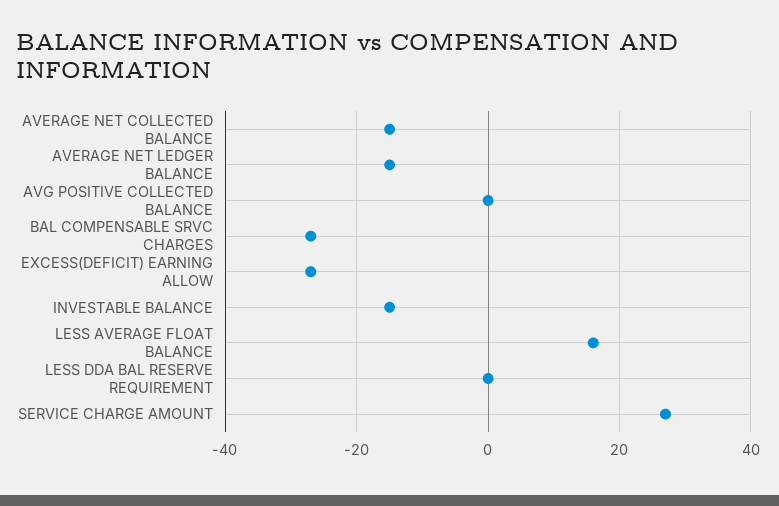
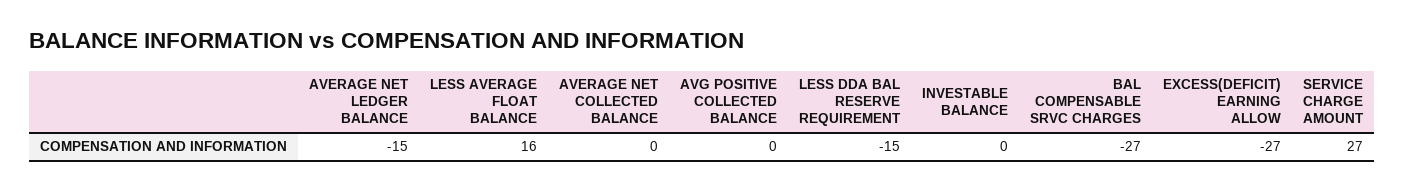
AVERAGE NET COLLECTED BALANCE: -15 -> 0
INVESTABLE BALANCE: -15 -> 0
LESS DDA BAL RESERVE REQUIREMENT: 0 -> -15

